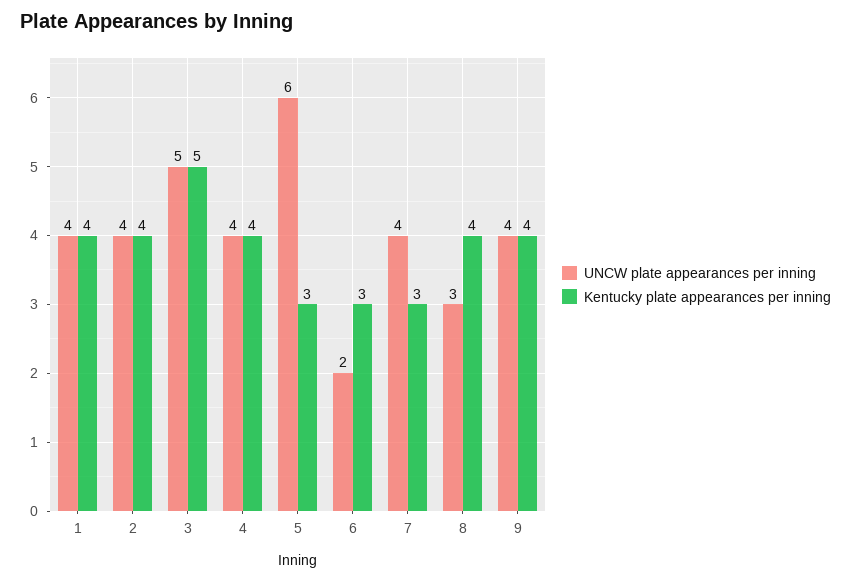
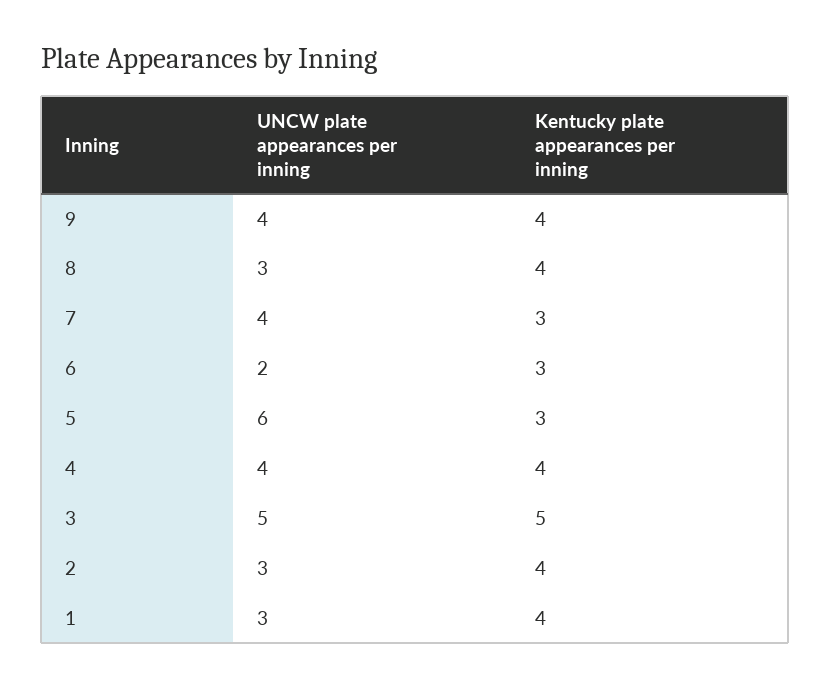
UNCW plate appearances per inning, 1: 4 -> 3
UNCW plate appearances per inning, 2: 4 -> 3

